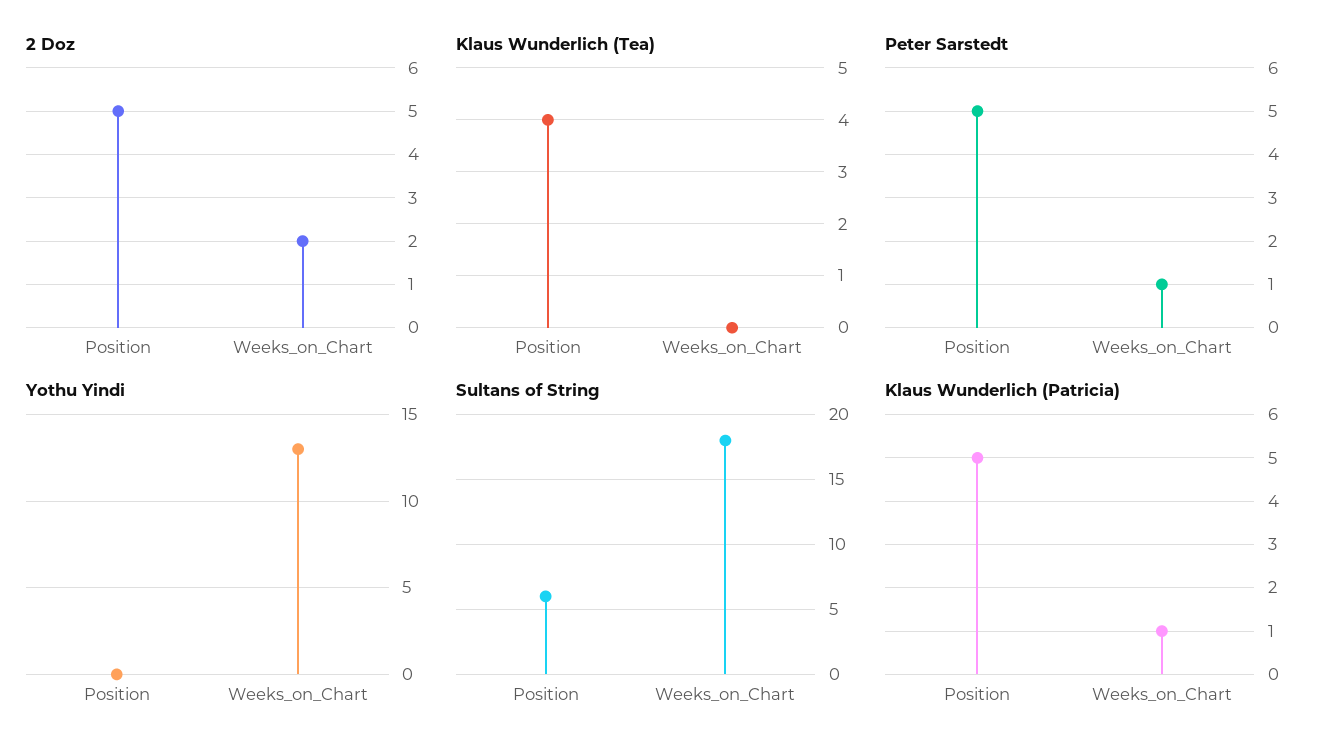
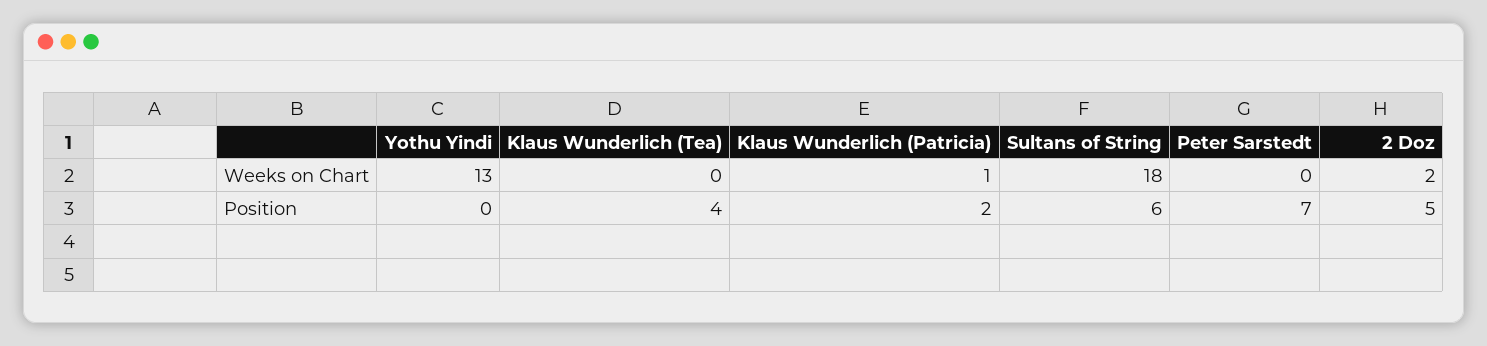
Peter Sarstedt, Position: 5 -> 7
Peter Sarstedt, Weeks_on_Chart: 1 -> 0
Klaus Wunderlich (Patricia), Position: 5 -> 2

